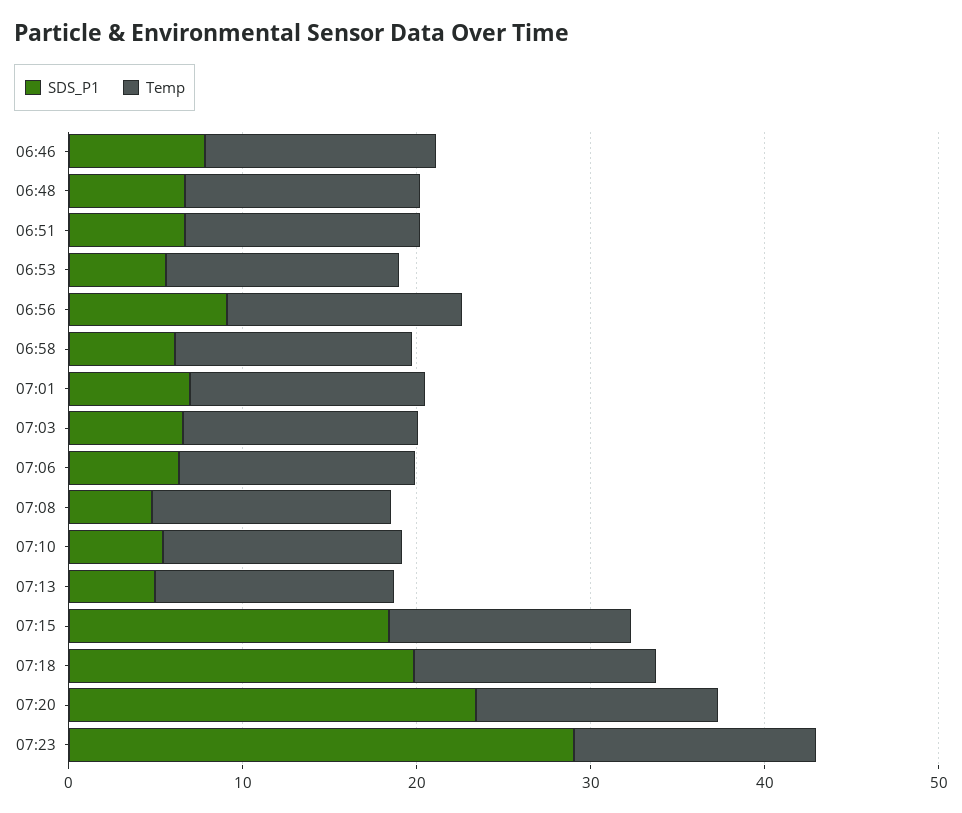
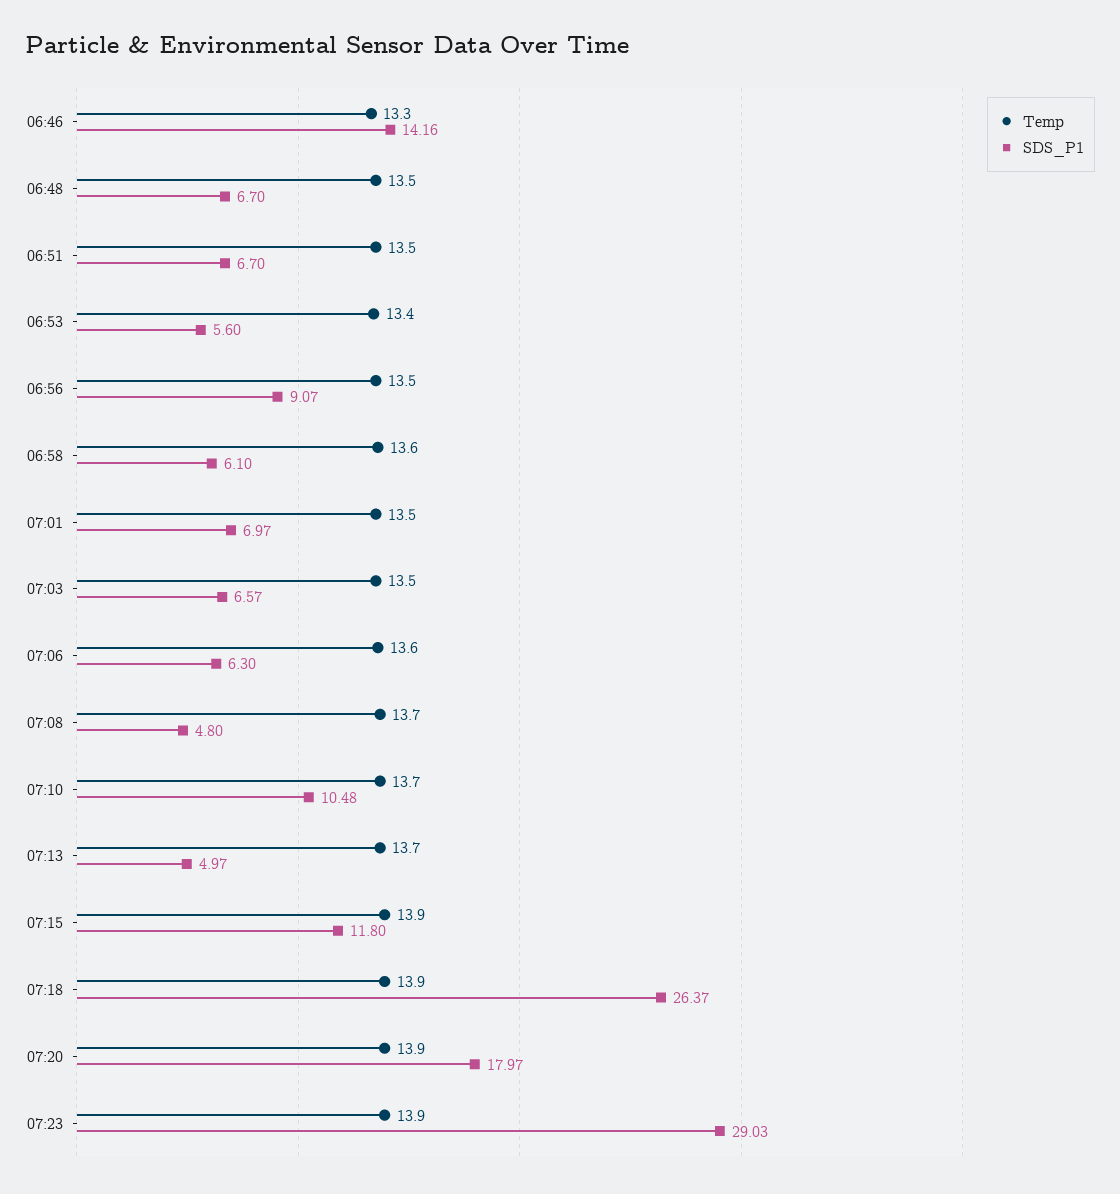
SDS_P1, 06:46: 8 -> 14.16
SDS_P1, 07:10: 6 -> 10.48
SDS_P1, 07:15: 18 -> 11.8
SDS_P1, 07:18: 20 -> 26.37
SDS_P1, 07:20: 24 -> 17.97

